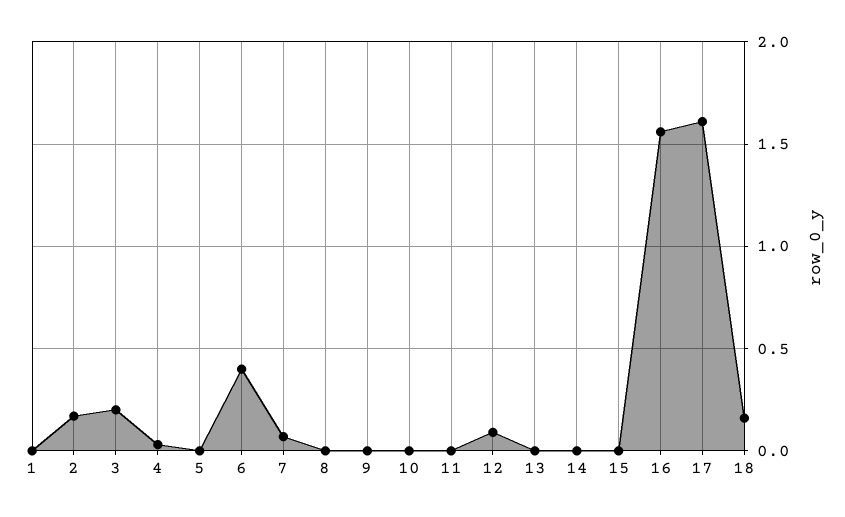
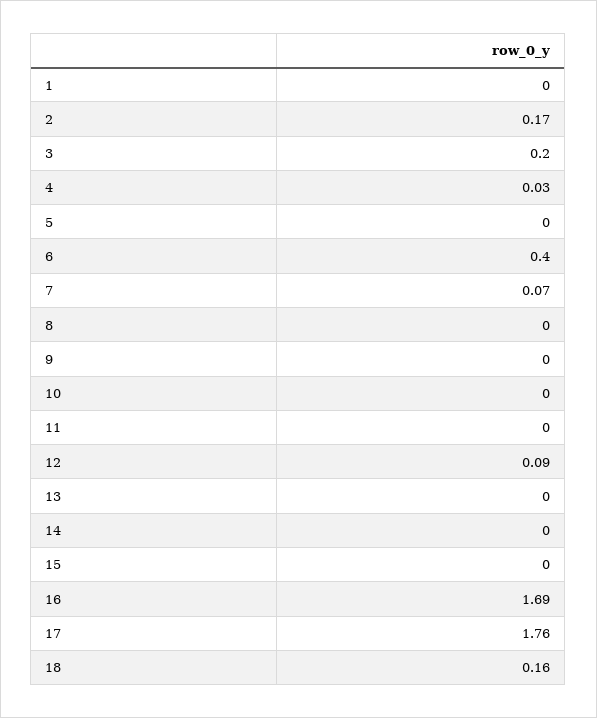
16: 1.55 -> 1.69
17: 1.6 -> 1.76

